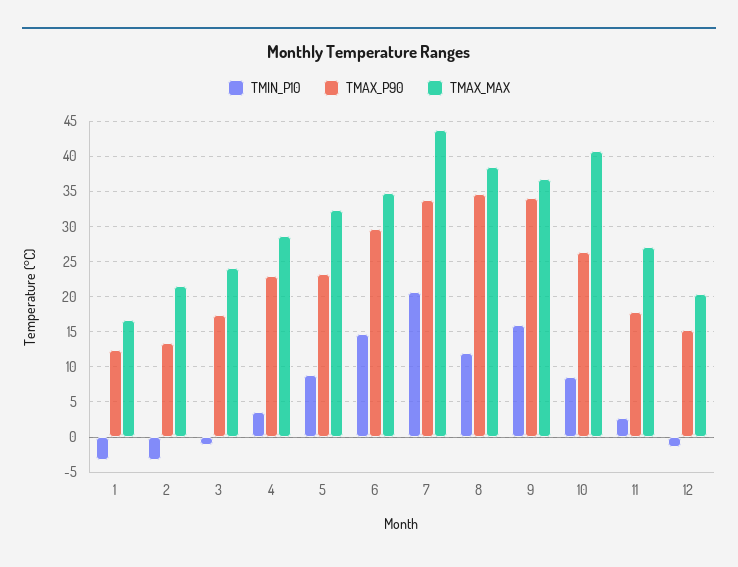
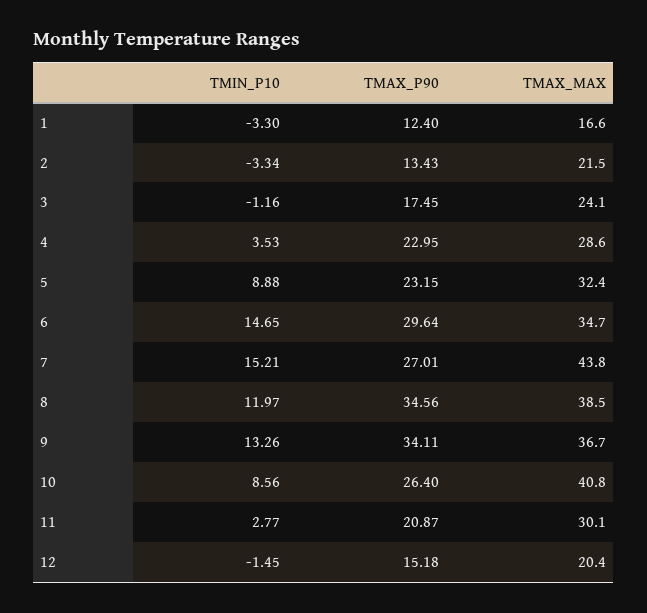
TMIN_P10, 7: 21 -> 15.21
TMAX_P90, 7: 34 -> 27.01
TMIN_P10, 9: 16 -> 13.26
TMAX_P90, 11: 18 -> 20.87
TMAX_MAX, 11: 27 -> 30.1

